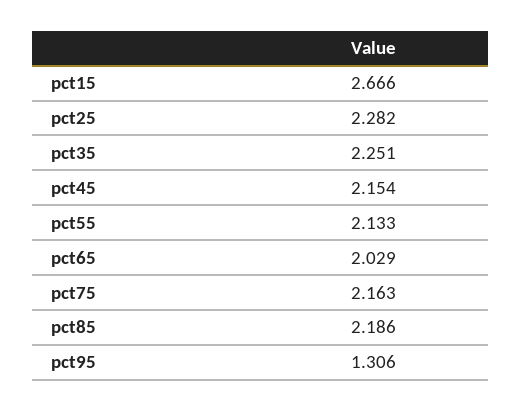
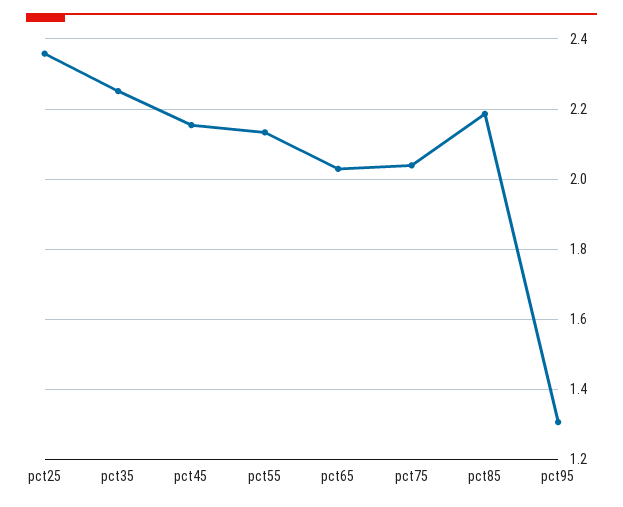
pct15: 2.666 -> none
pct25: 2.282 -> 2.36
pct75: 2.163 -> 2.04

